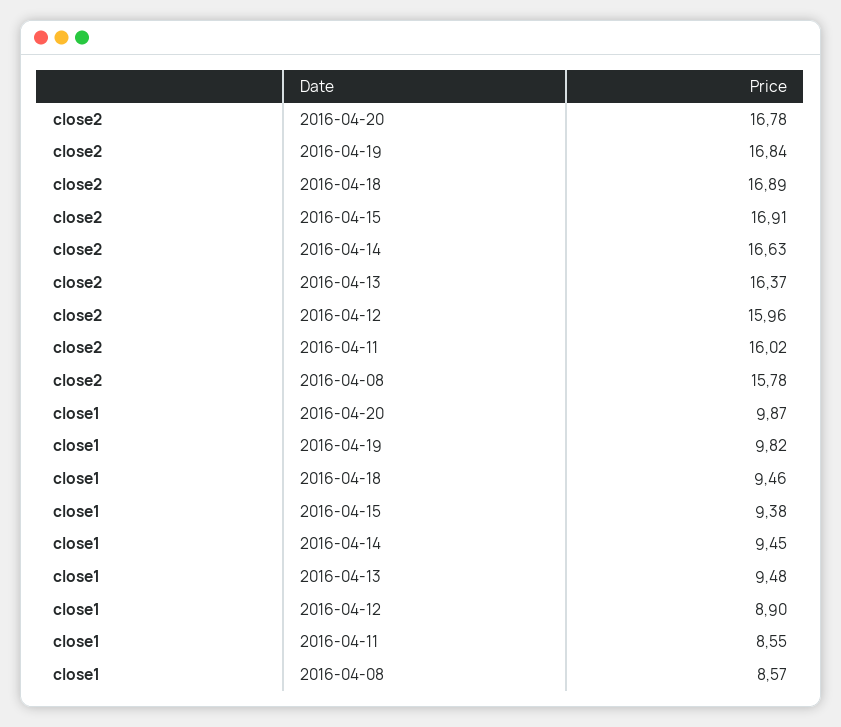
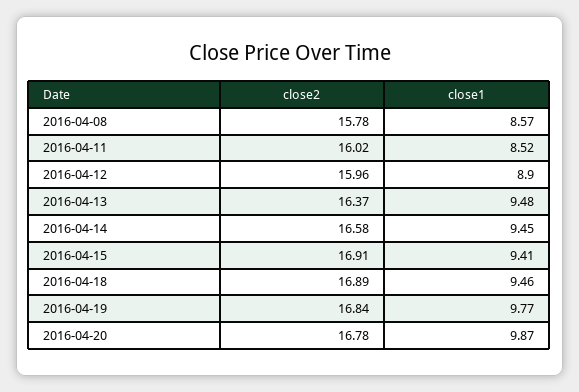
close2, 2016-04-14: 16.63 -> 16.58
close1, 2016-04-19: 9.82 -> 9.77
close1, 2016-04-15: 9.38 -> 9.41
close1, 2016-04-11: 8.55 -> 8.52

